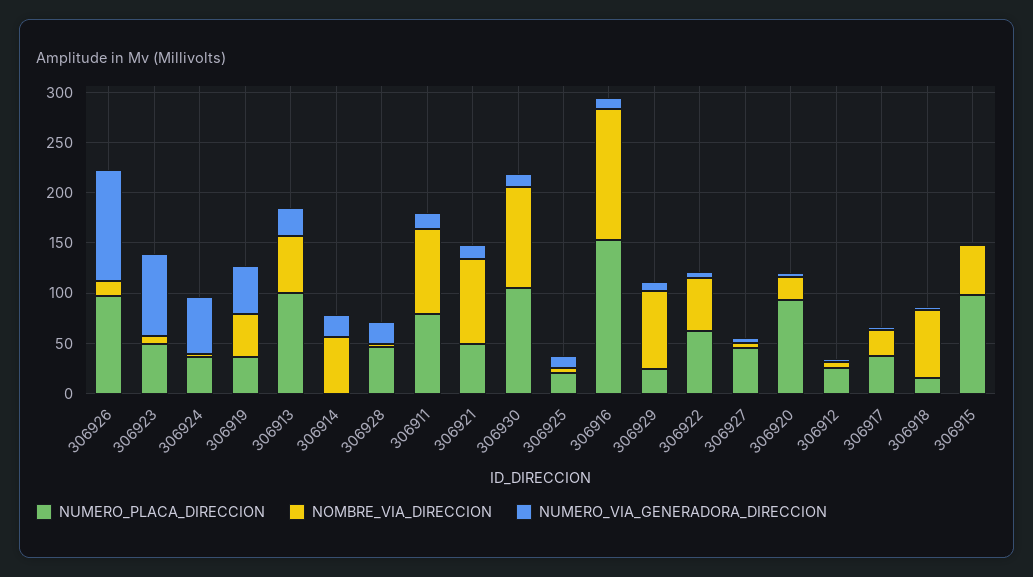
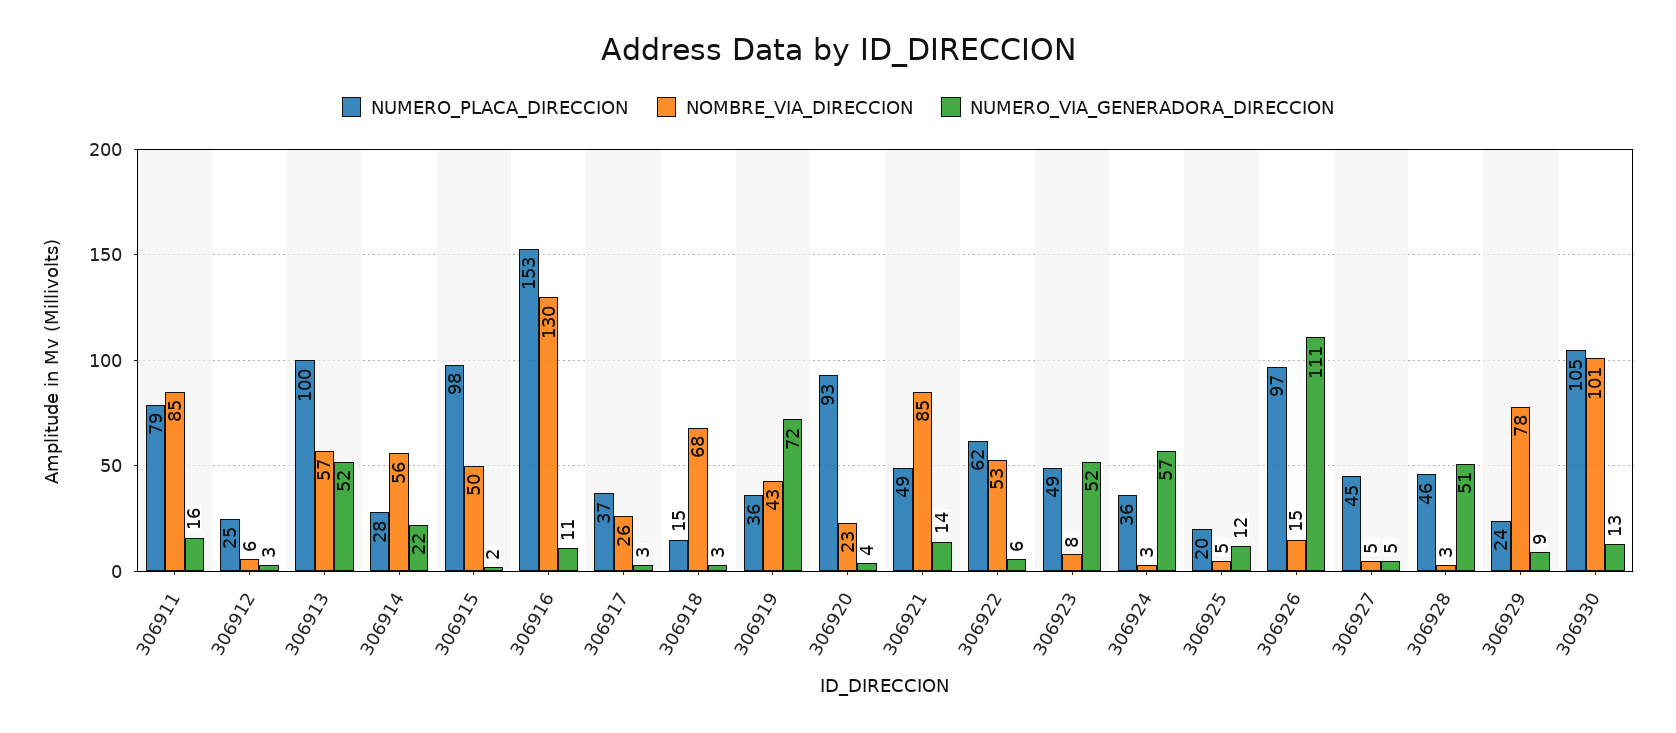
NUMERO_VIA_GENERADORA_DIRECCION, 306923: 80 -> 52
NUMERO_VIA_GENERADORA_DIRECCION, 306919: 50 -> 72
NUMERO_VIA_GENERADORA_DIRECCION, 306913: 30 -> 52
NUMERO_PLACA_DIRECCION, 306914: 0 -> 28
NUMERO_VIA_GENERADORA_DIRECCION, 306928: 20 -> 51

